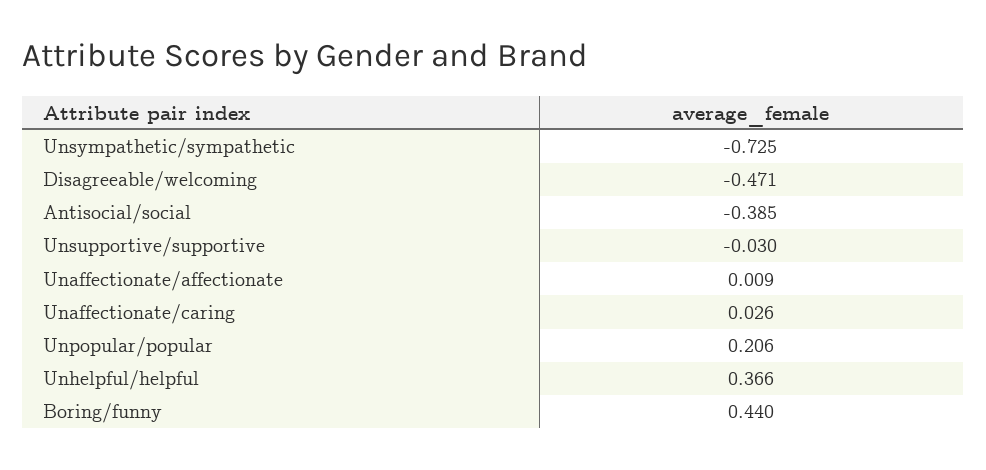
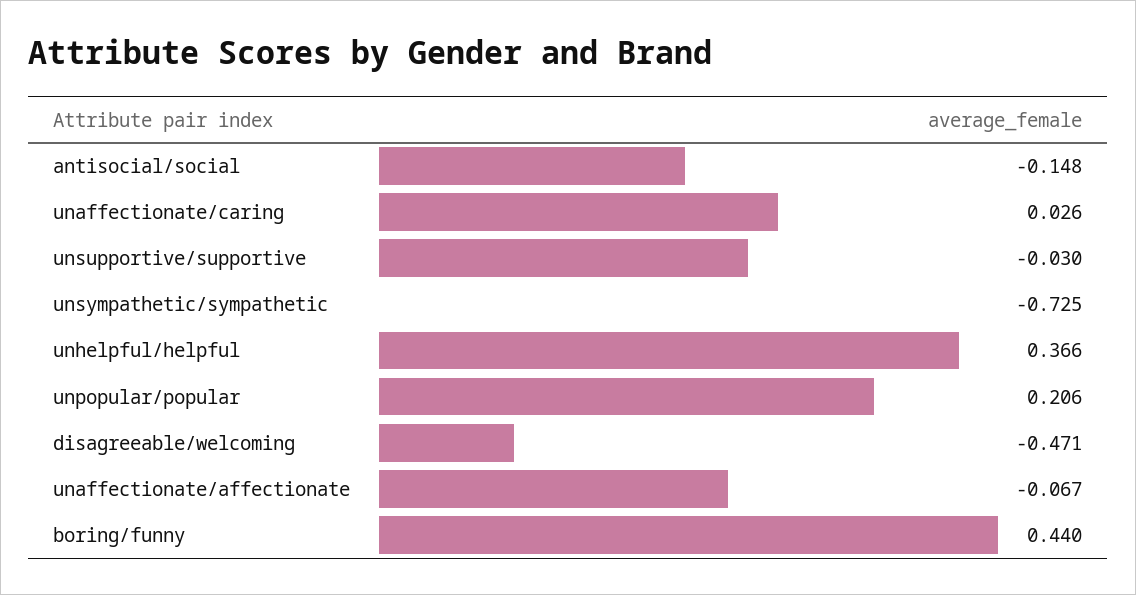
Antisocial/social: -0.385 -> -0.148
Unaffectionate/affectionate: 0.009 -> -0.067

